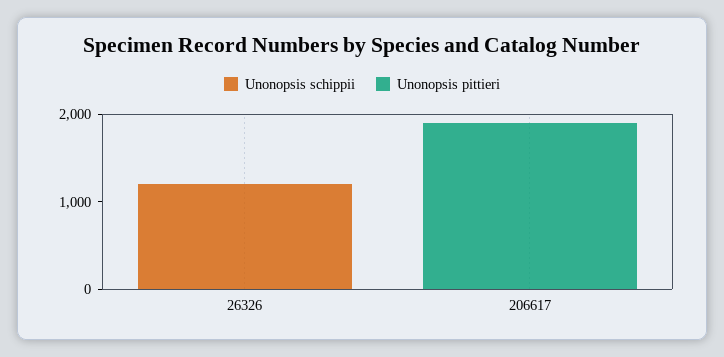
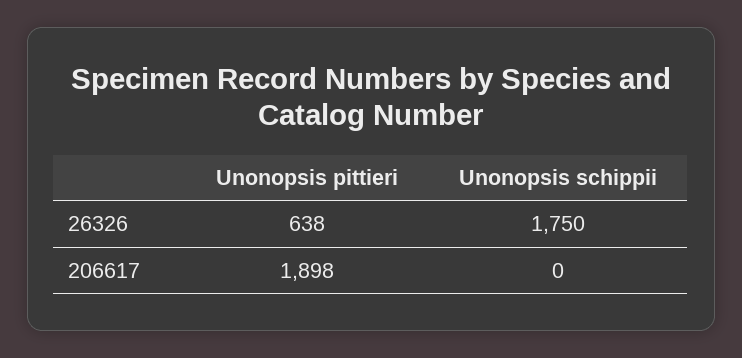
Unonopsis schippii, 26326: 1200 -> 1750
Unonopsis pittieri, 26326: 0 -> 638

